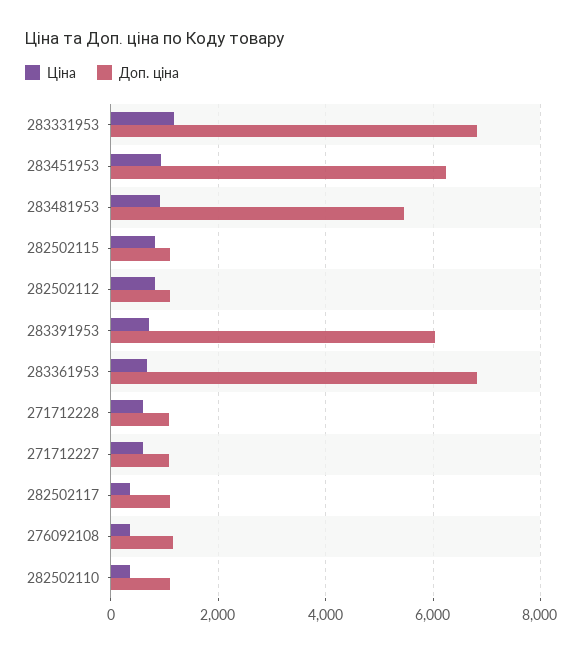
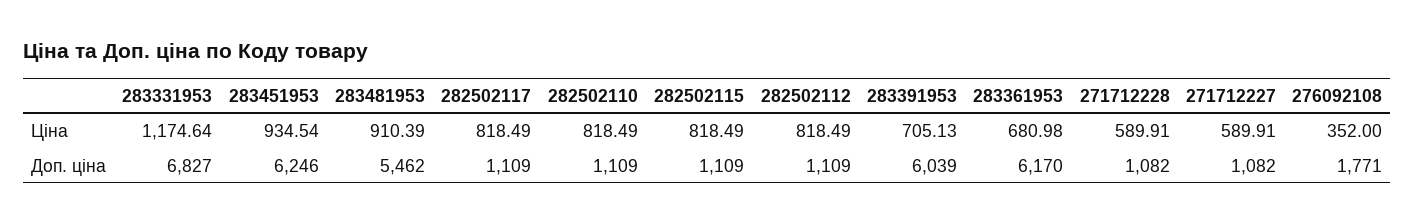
Доп. ціна, 283361953: 6800 -> 6170
Ціна, 282502117: 400 -> 818.49
Доп. ціна, 276092108: 1200 -> 1771
Ціна, 282502110: 400 -> 818.49

